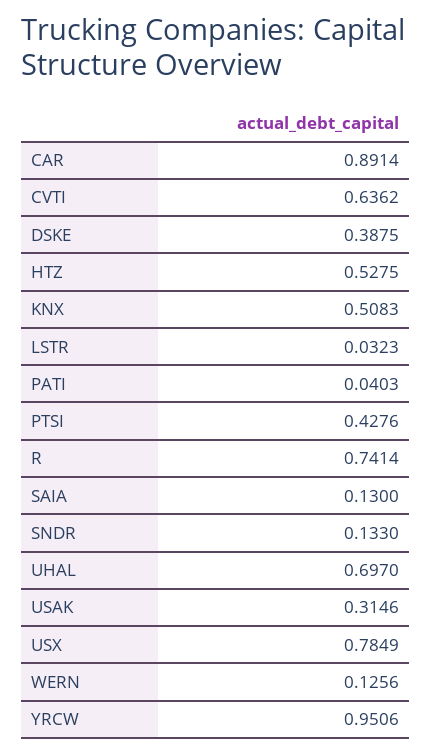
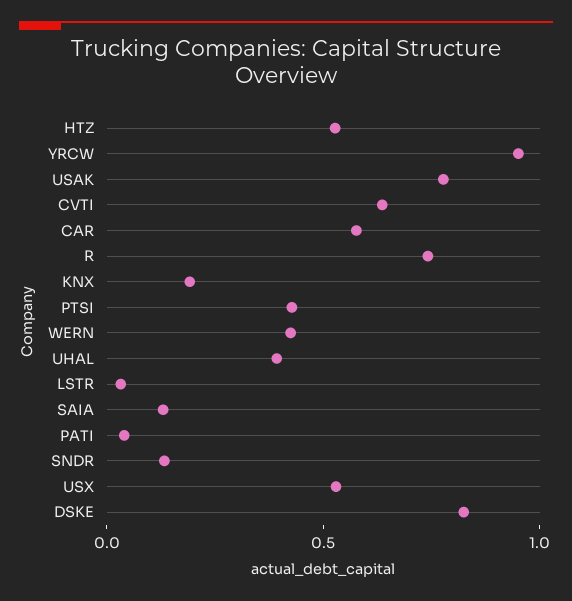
CAR: 0.8914 -> 0.6
DSKE: 0.3875 -> 0.8
KNX: 0.5083 -> 0.2
UHAL: 0.697 -> 0.4
USAK: 0.3146 -> 0.8
USX: 0.7849 -> 0.5
WERN: 0.1256 -> 0.4

